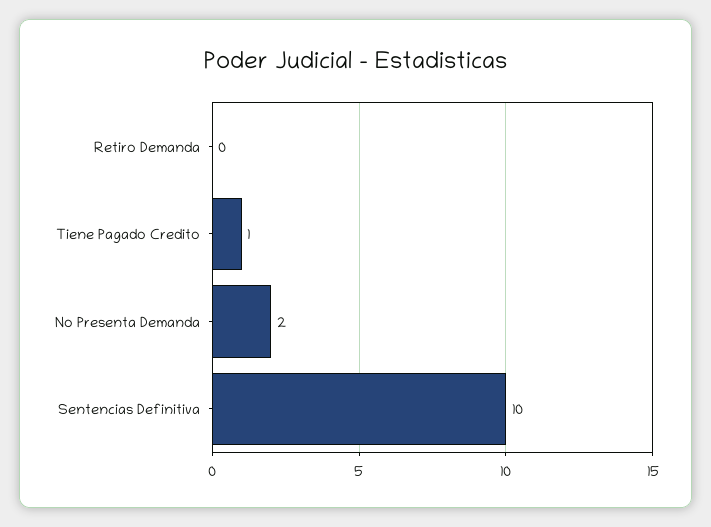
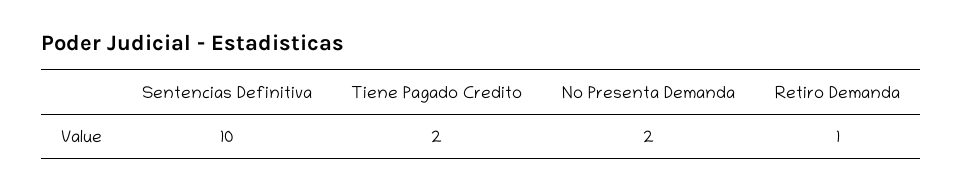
Retiro Demanda: 0 -> 1
Tiene Pagado Credito: 1 -> 2

